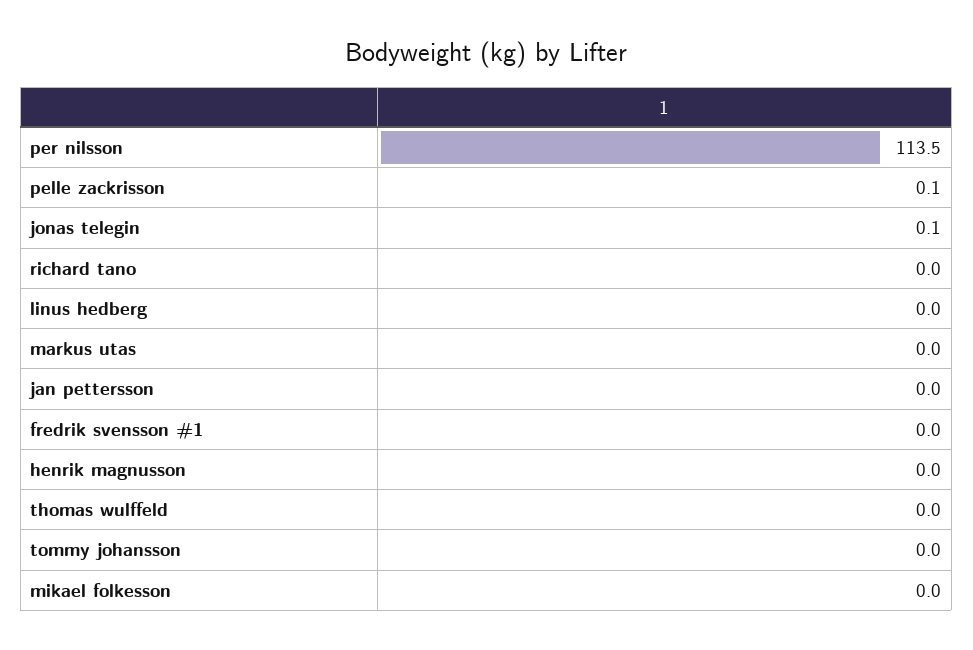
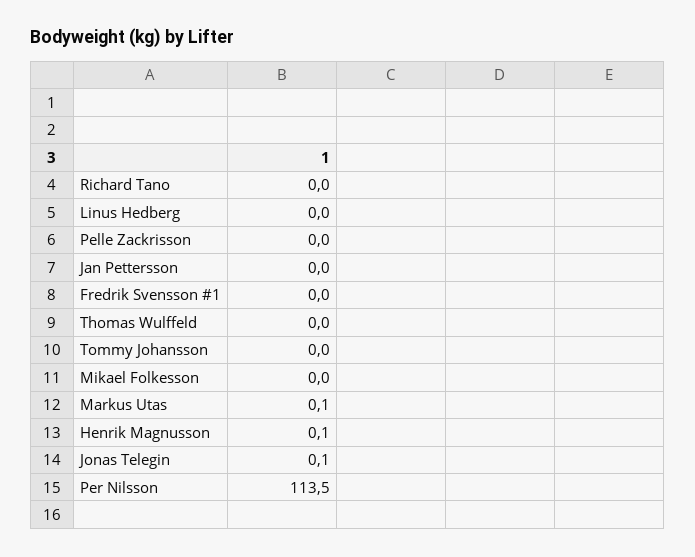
pelle zackrisson: 0.1 -> 0
markus utas: 0 -> 0.1
henrik magnusson: 0 -> 0.1

